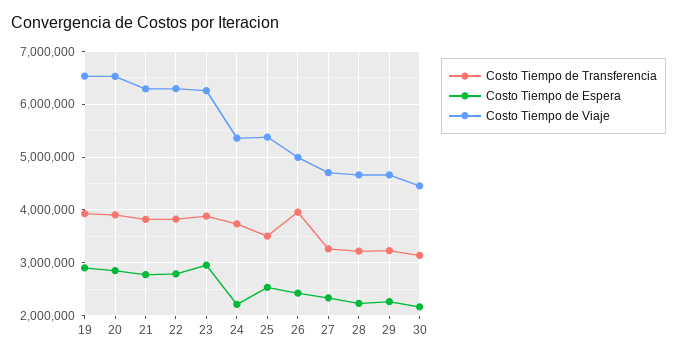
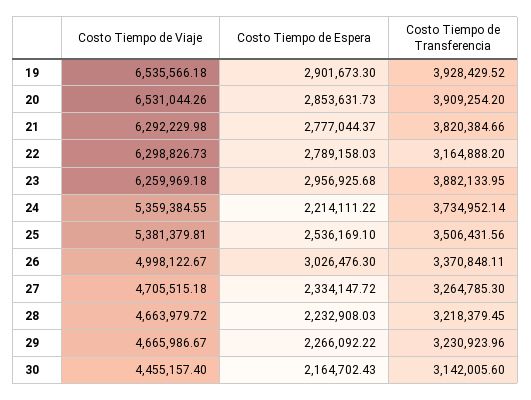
Costo Tiempo de Transferencia, 22: 3800000 -> 3164888.2
Costo Tiempo de Transferencia, 26: 4000000 -> 3370848.11
Costo Tiempo de Espera, 26: 2400000 -> 3026476.3

